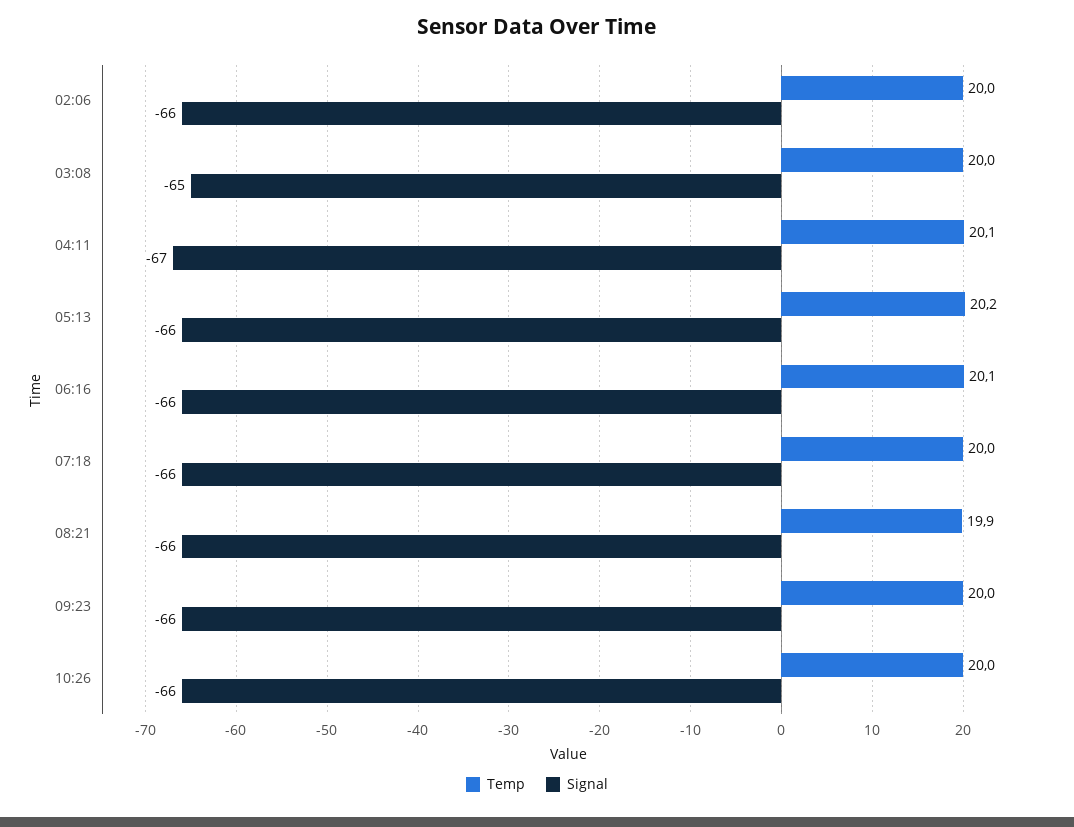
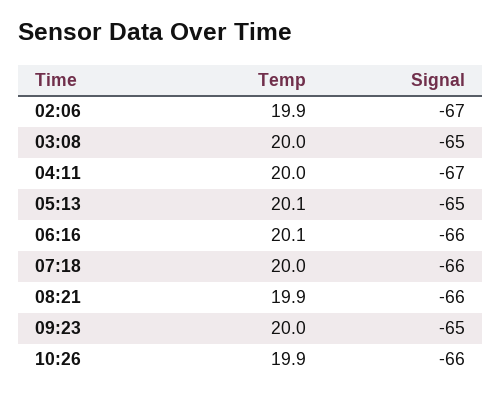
Temp, 02:06: 20 -> 19.9
Signal, 02:06: -66 -> -67
Temp, 04:11: 20.1 -> 20
Temp, 05:13: 20.2 -> 20.1
Signal, 05:13: -66 -> -65
Signal, 09:23: -66 -> -65
Temp, 10:26: 20 -> 19.9

